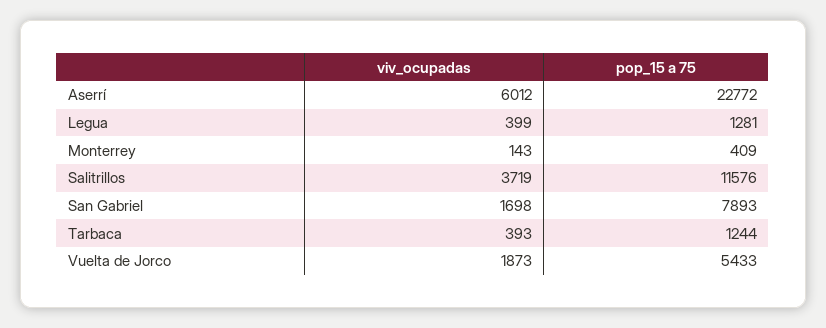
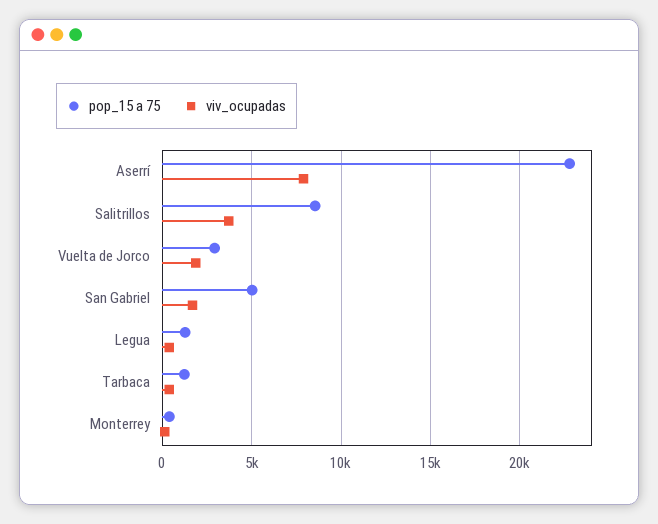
viv_ocupadas, Aserrí: 6012 -> 8000
pop_15 a 75, Salitrillos: 11576 -> 8500
pop_15 a 75, San Gabriel: 7893 -> 5000
pop_15 a 75, Vuelta de Jorco: 5433 -> 3000

